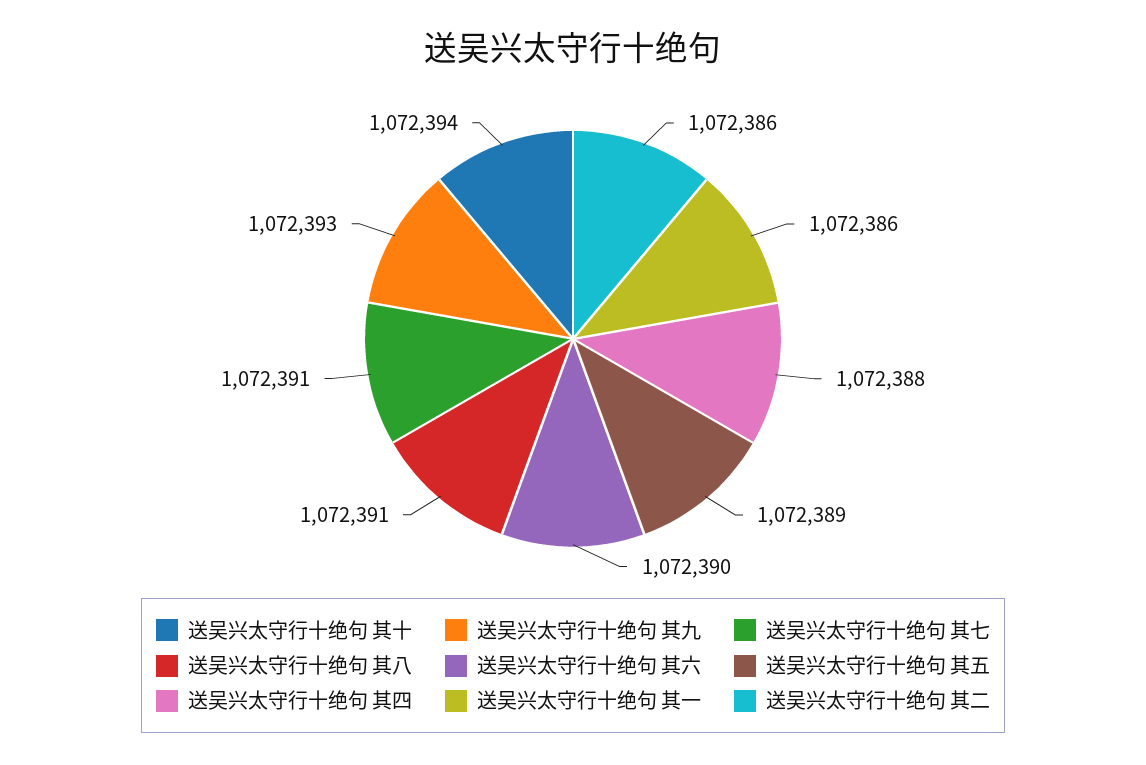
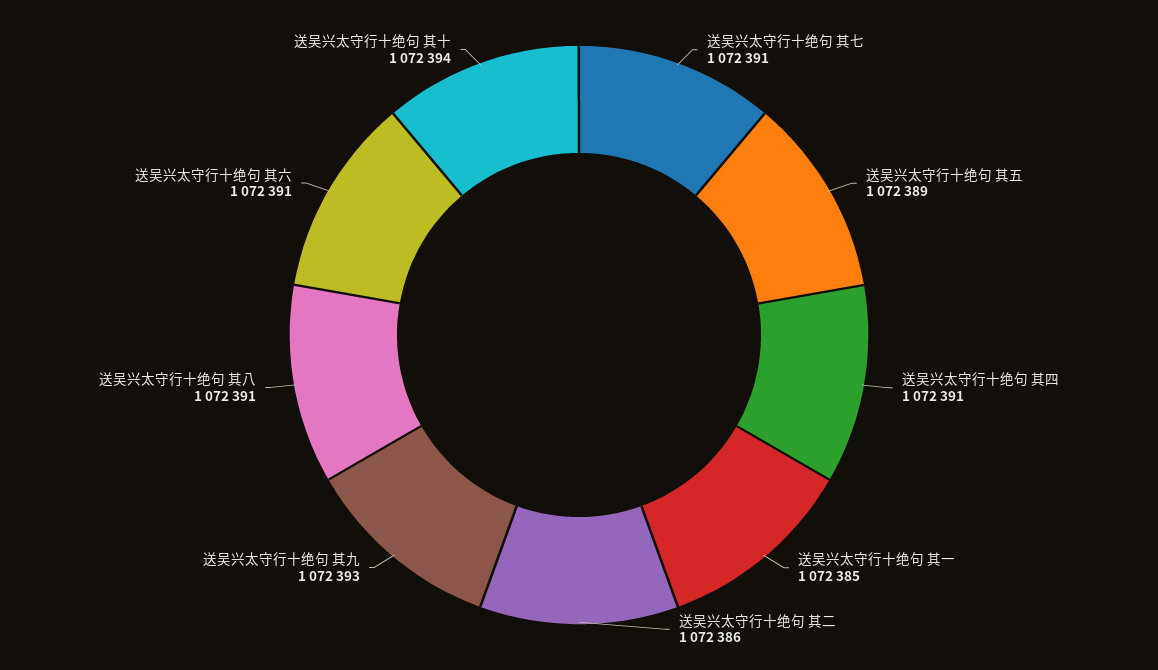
送吴兴太守行十绝句 其六: 1072390 -> 1072391
送吴兴太守行十绝句 其四: 1072388 -> 1072391
送吴兴太守行十绝句 其一: 1072386 -> 1072385

